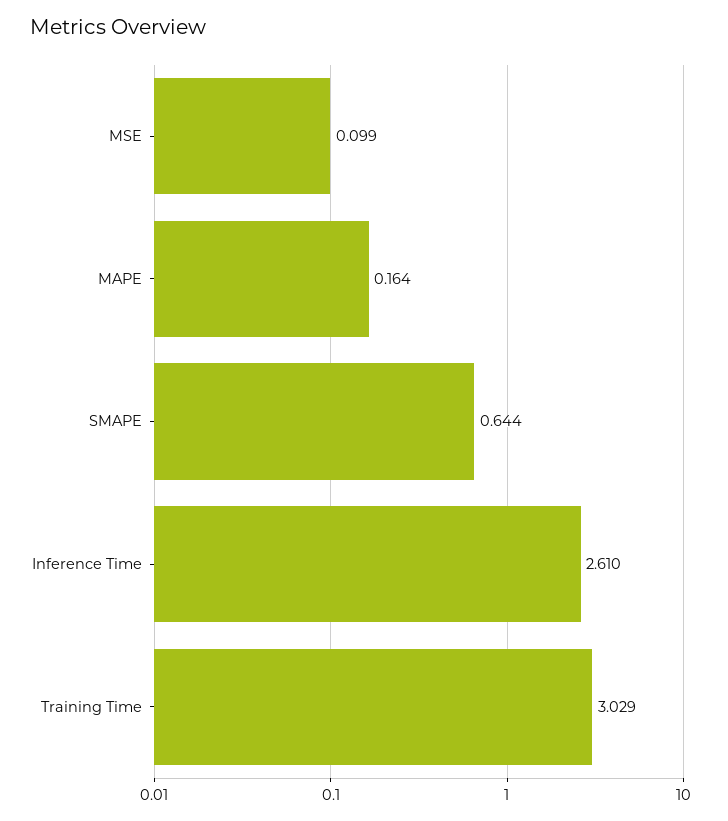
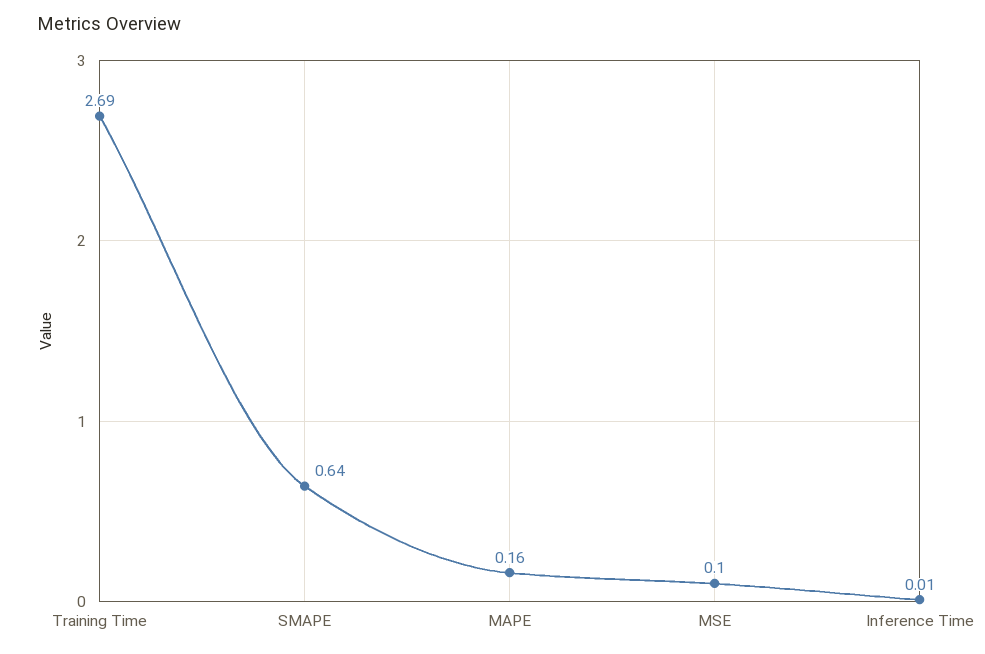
Inference Time: 2.61 -> 0.01
Training Time: 3.029 -> 2.69

